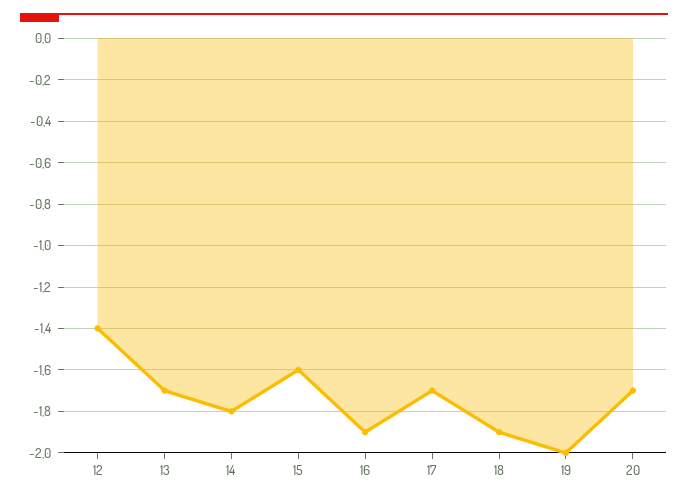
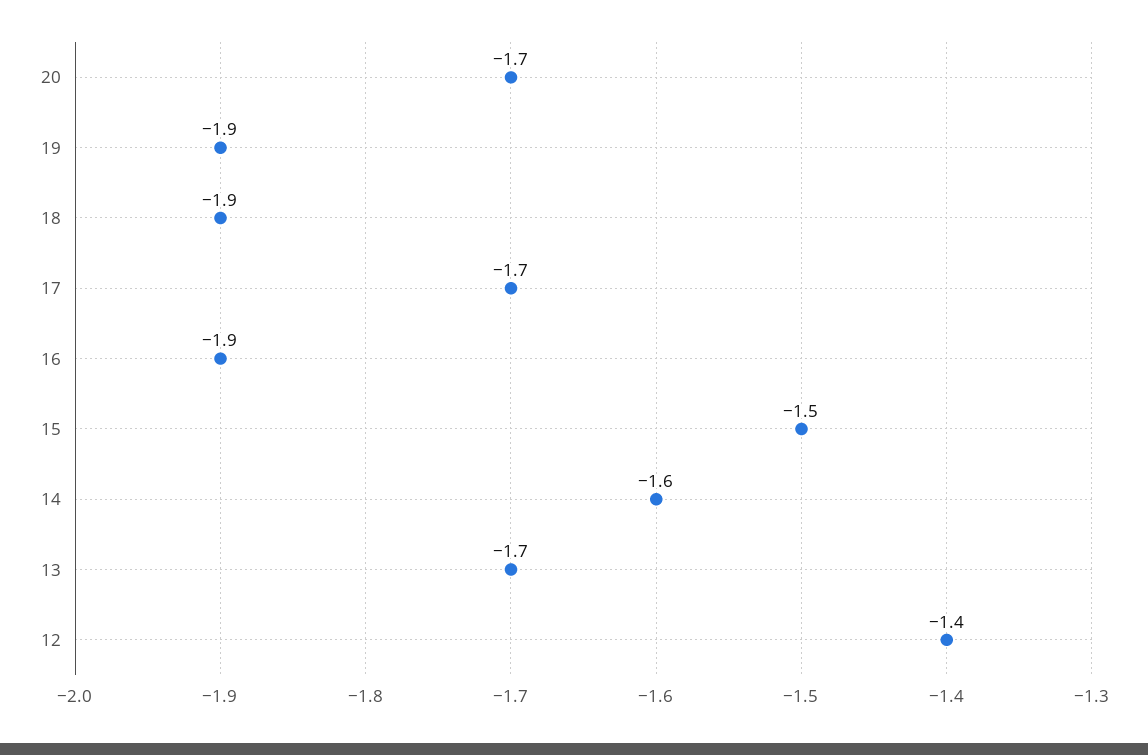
14: -1.8 -> -1.6
15: -1.6 -> -1.5
19: -2 -> -1.9

